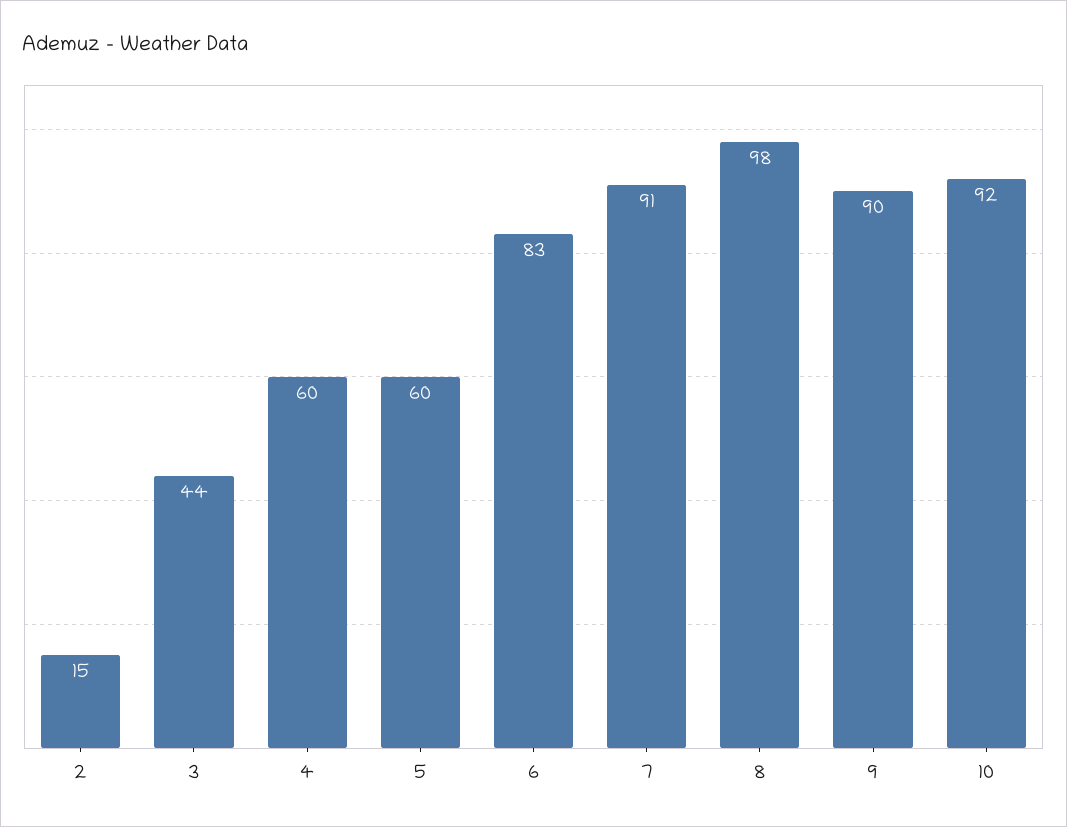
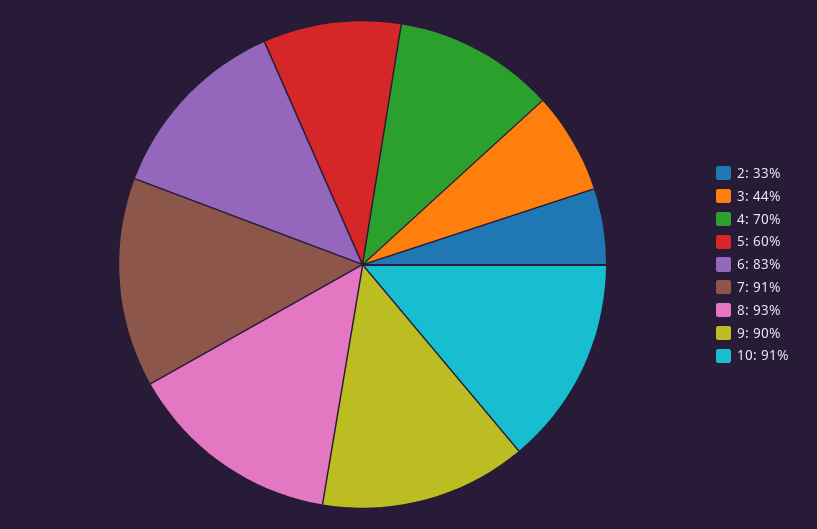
2: 15 -> 33
4: 60 -> 70
8: 98 -> 93
10: 92 -> 91

